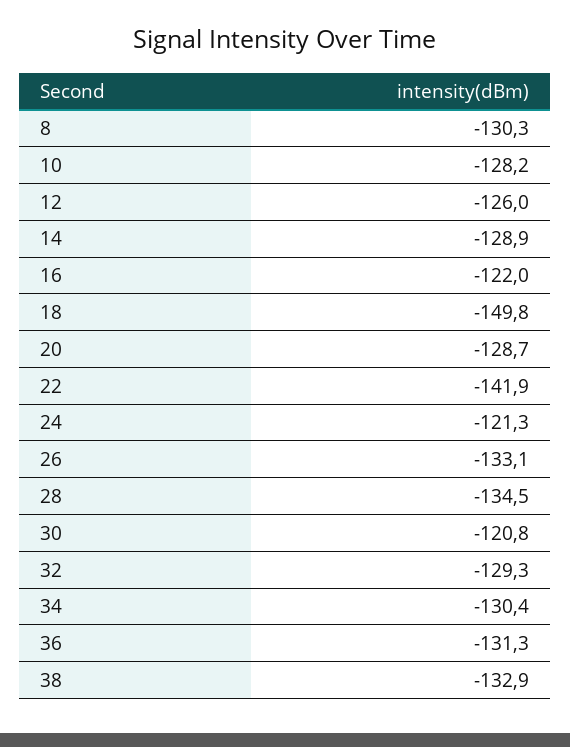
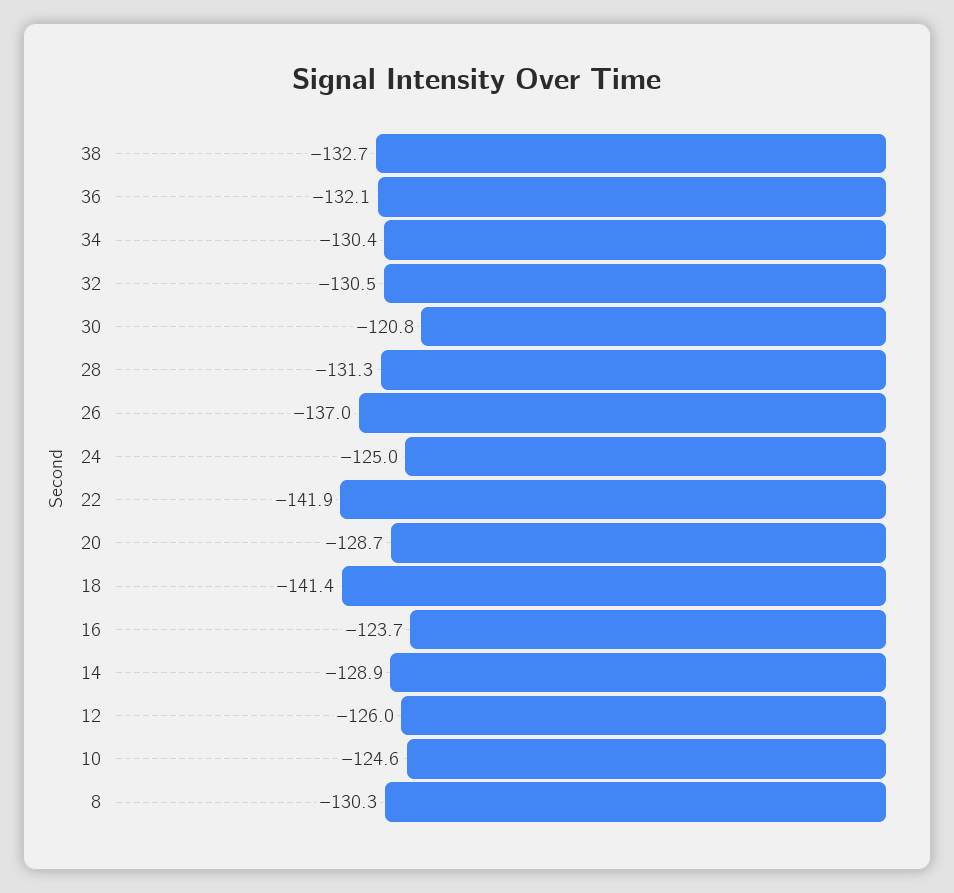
10: -128.2 -> -124.6
16: -122 -> -123.7
18: -149.8 -> -141.4
24: -121.3 -> -125
26: -133.1 -> -137
28: -134.5 -> -131.3
32: -129.3 -> -130.5
36: -131.3 -> -132.1
38: -132.9 -> -132.7

